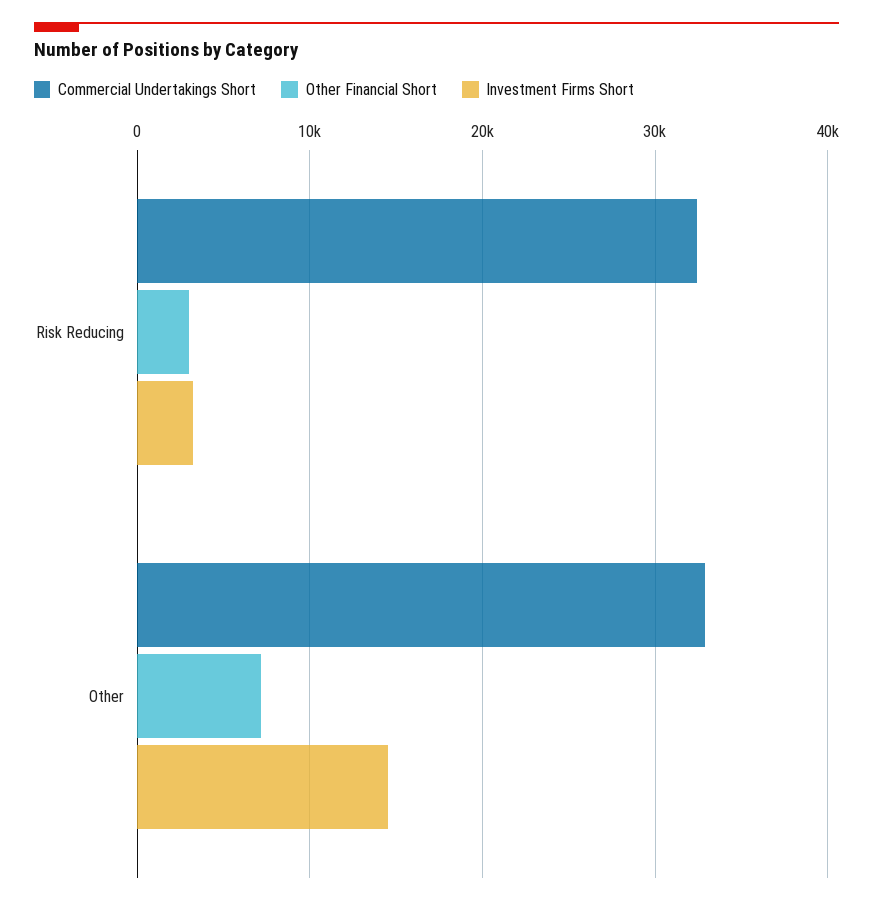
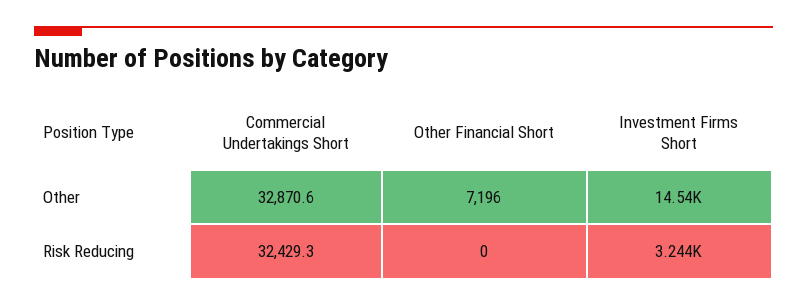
Other Financial Short, Risk Reducing: 3000 -> 0

